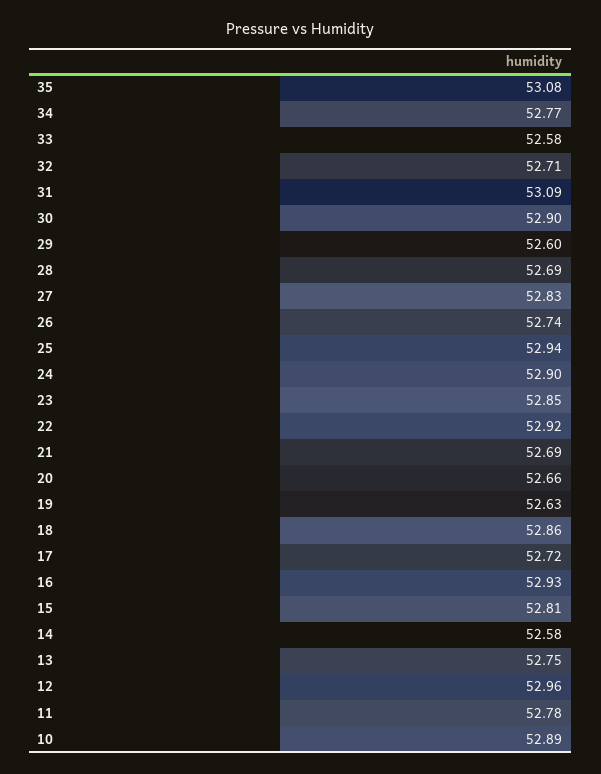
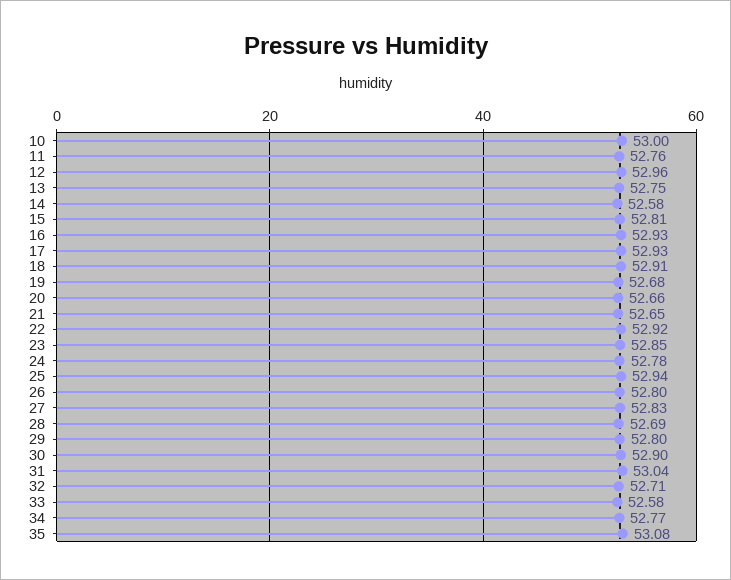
31: 53.09 -> 53.04
29: 52.6 -> 52.8
26: 52.74 -> 52.8
24: 52.9 -> 52.78
21: 52.69 -> 52.65
19: 52.63 -> 52.68
18: 52.86 -> 52.91
17: 52.72 -> 52.93
11: 52.78 -> 52.76
10: 52.89 -> 53

